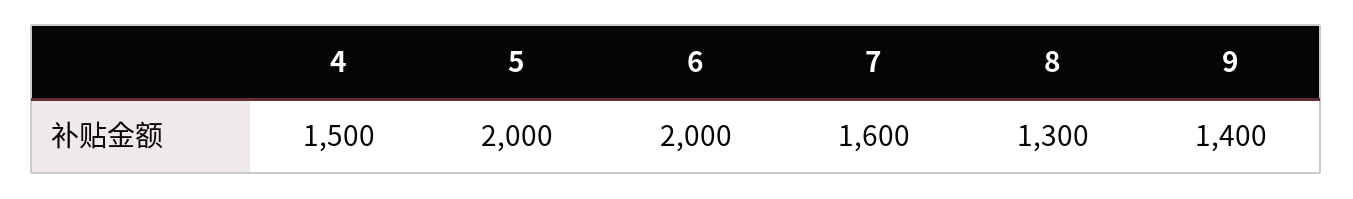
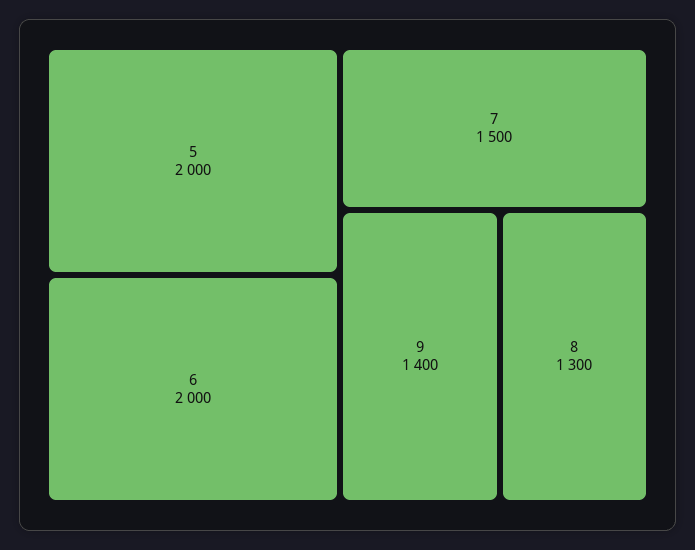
4: 1500 -> none
7: 1600 -> 1500

